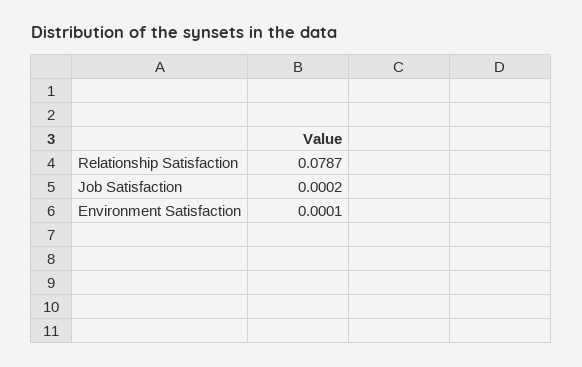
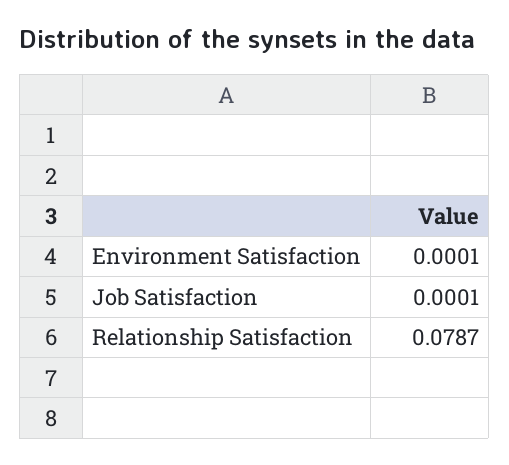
Job Satisfaction: 0.0002 -> 0.0001

